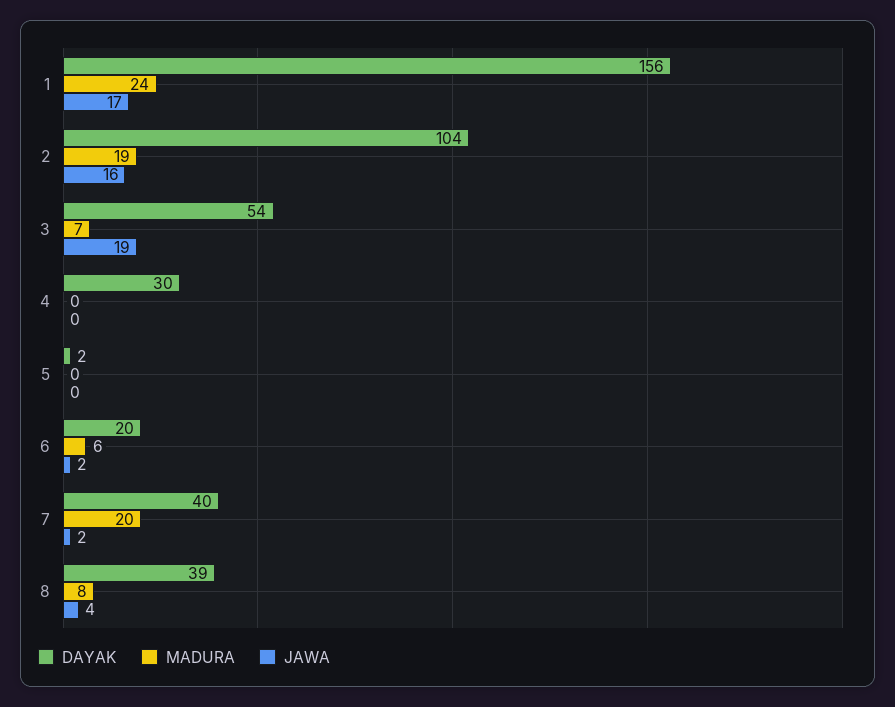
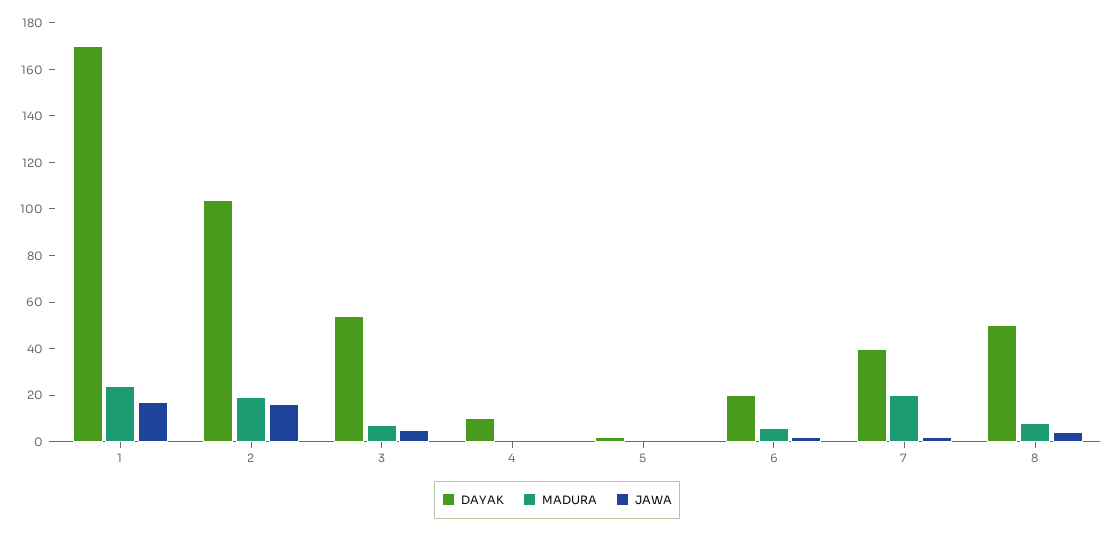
DAYAK, 1: 156 -> 170
JAWA, 3: 19 -> 5
DAYAK, 4: 30 -> 10
DAYAK, 8: 39 -> 50

